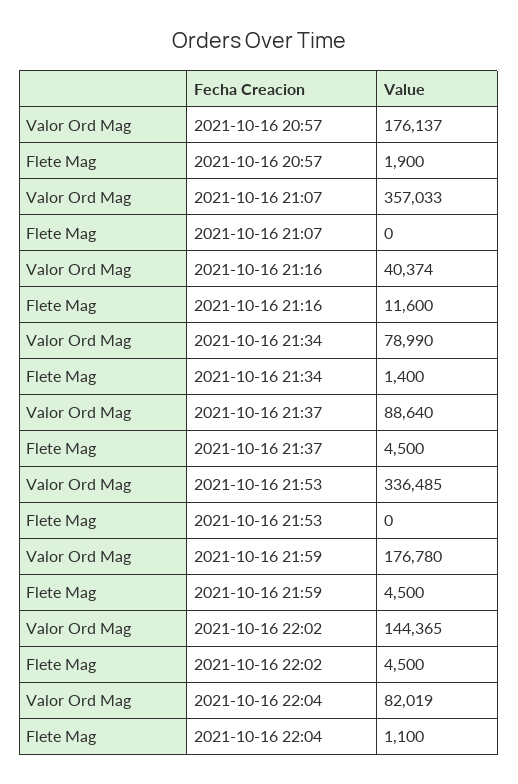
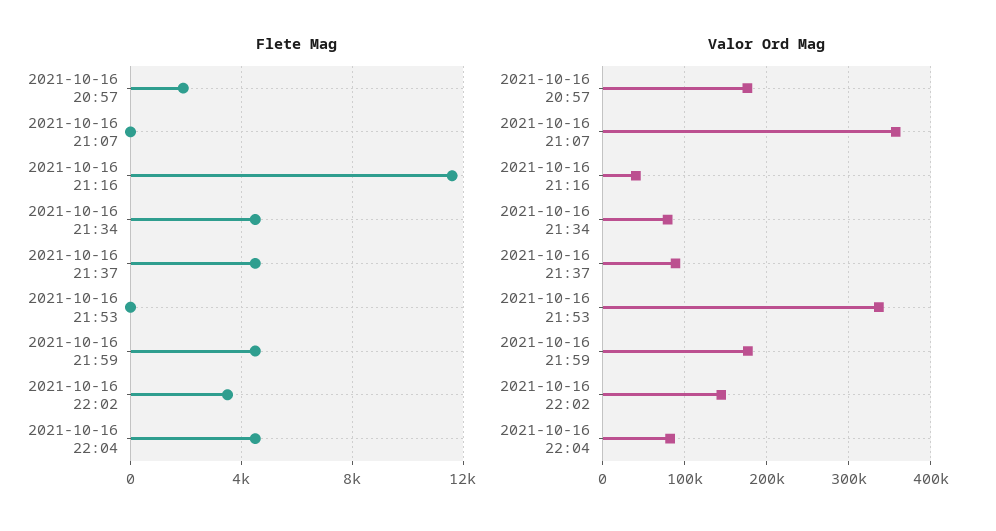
Flete Mag, 2021-10-16 21:34: 1400 -> 4500
Flete Mag, 2021-10-16 22:02: 4500 -> 3500
Flete Mag, 2021-10-16 22:04: 1100 -> 4500

